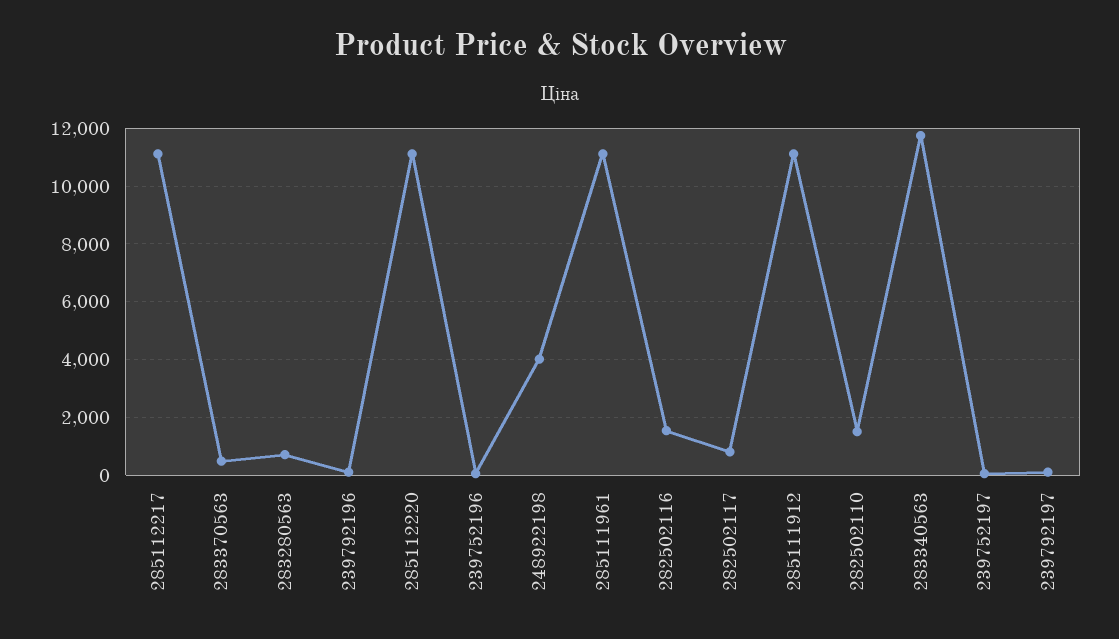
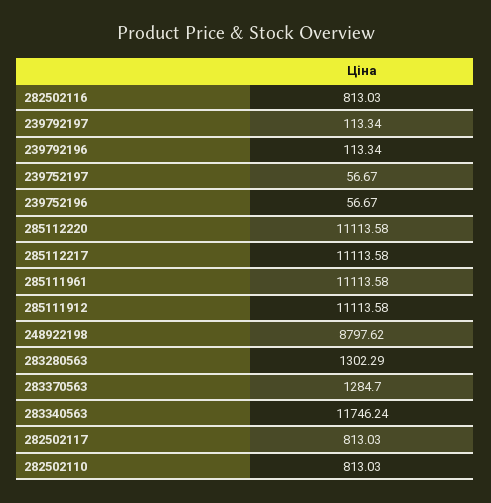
283370563: 500 -> 1284.7
283280563: 750 -> 1302.29
248922198: 4000 -> 8797.62
282502116: 1500 -> 813.03
282502110: 1500 -> 813.03

